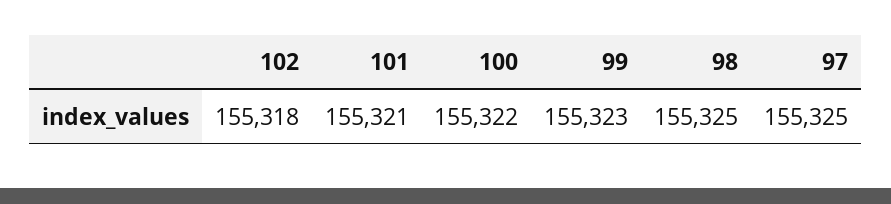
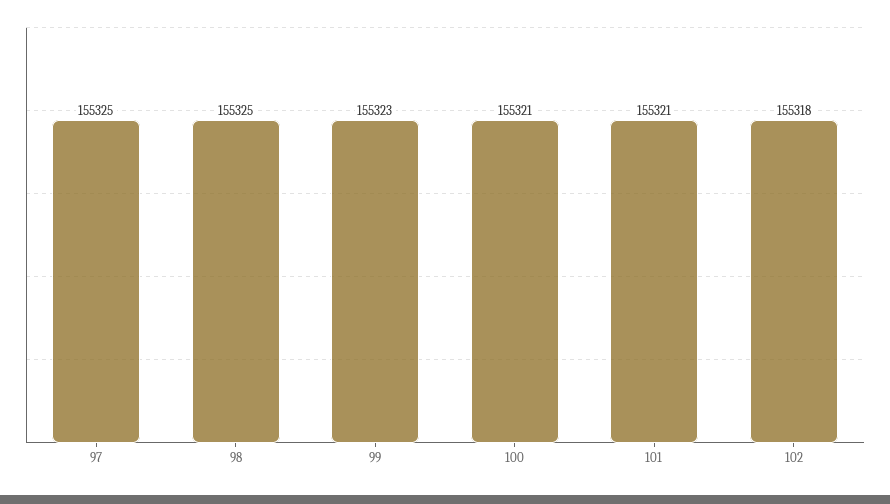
100: 155322 -> 155321

